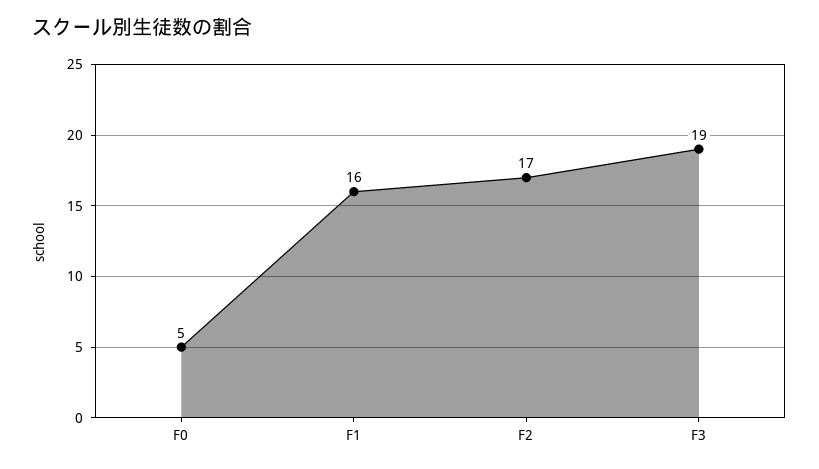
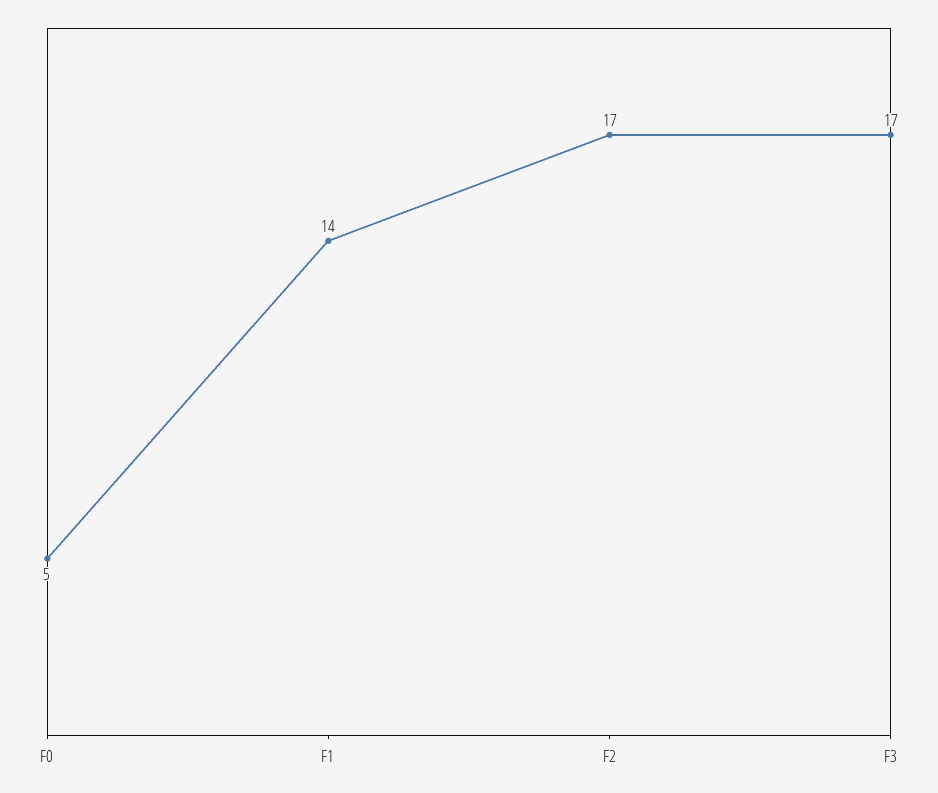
F1: 16 -> 14
F3: 19 -> 17

